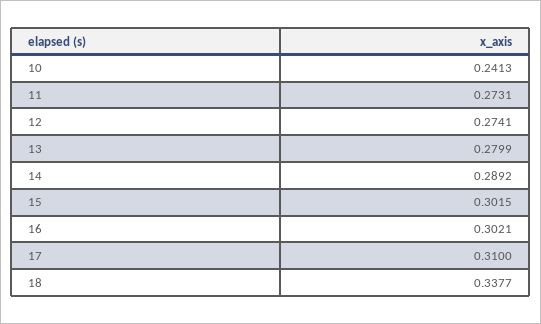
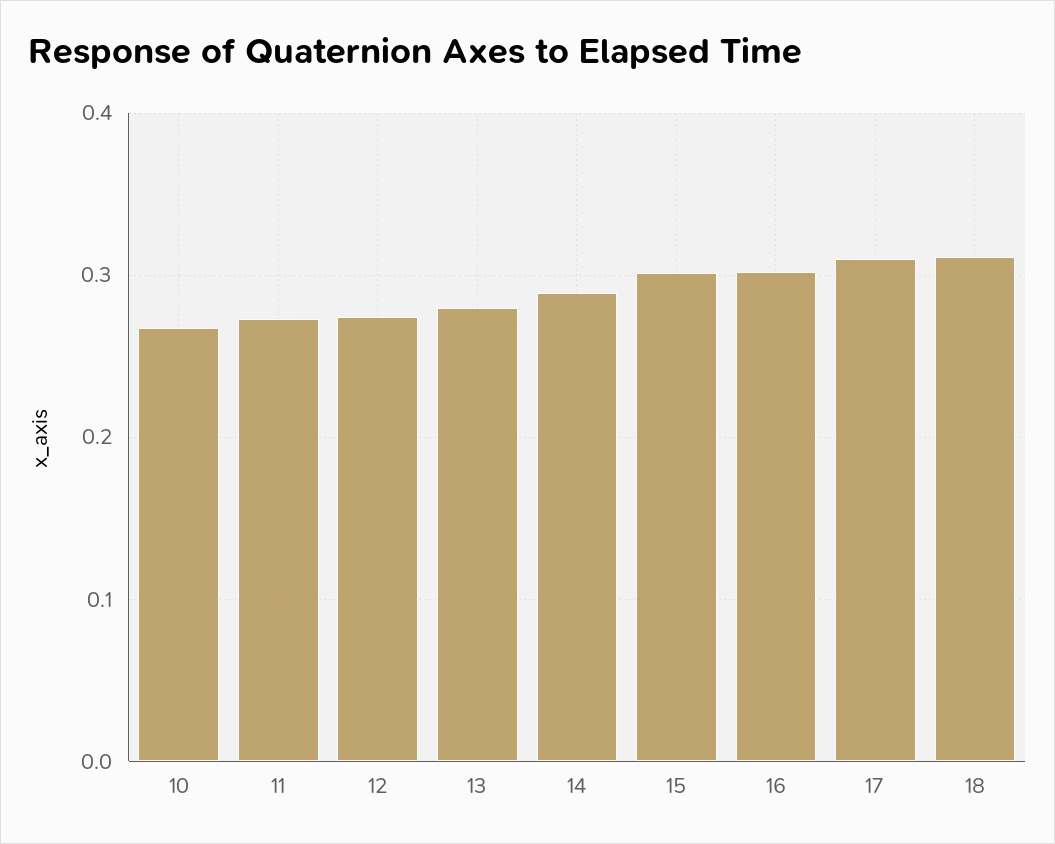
10: 0.2413 -> 0.27
18: 0.3377 -> 0.31

